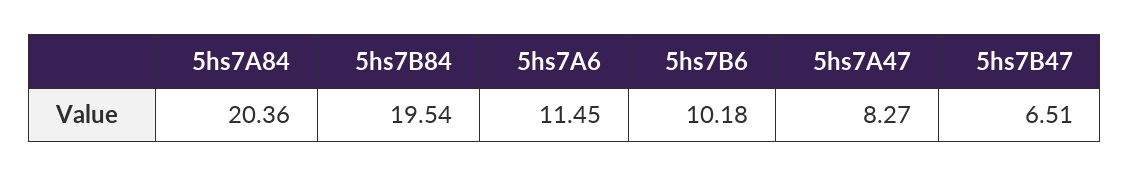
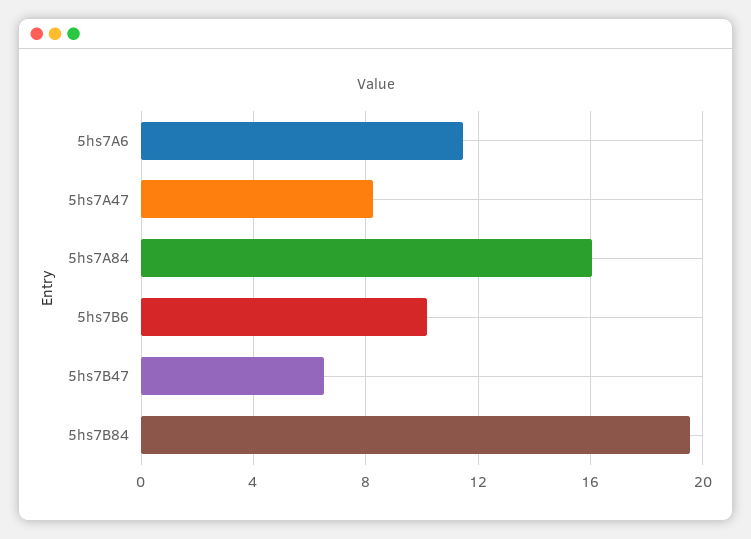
5hs7A84: 20.36 -> 16

